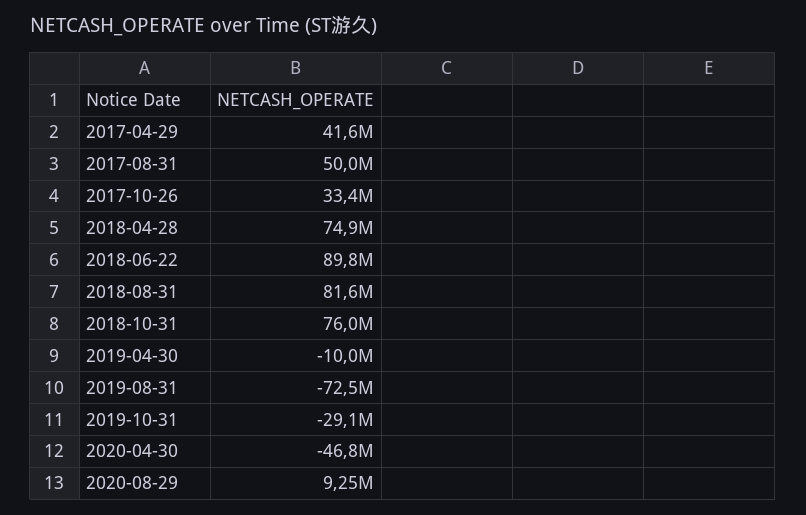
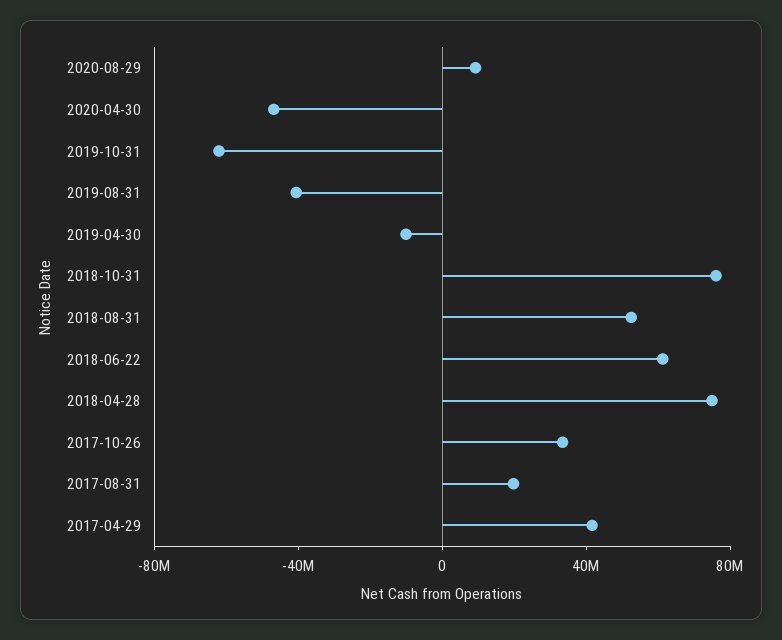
2017-08-31: 50000000 -> 20000000
2018-06-22: 89800000 -> 60000000
2018-08-31: 81600000 -> 50000000
2019-08-31: -72500000 -> -40000000
2019-10-31: -29100000 -> -60000000

